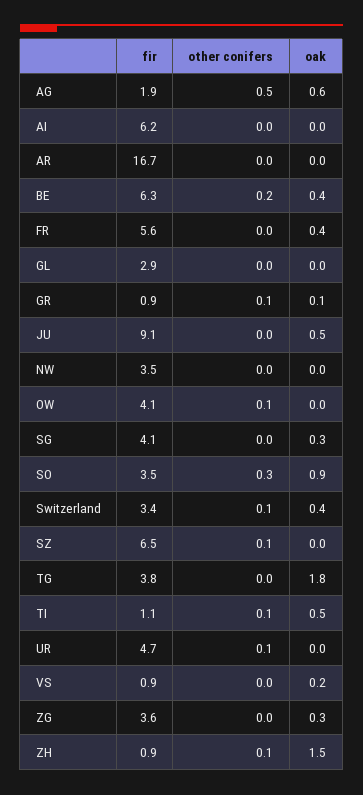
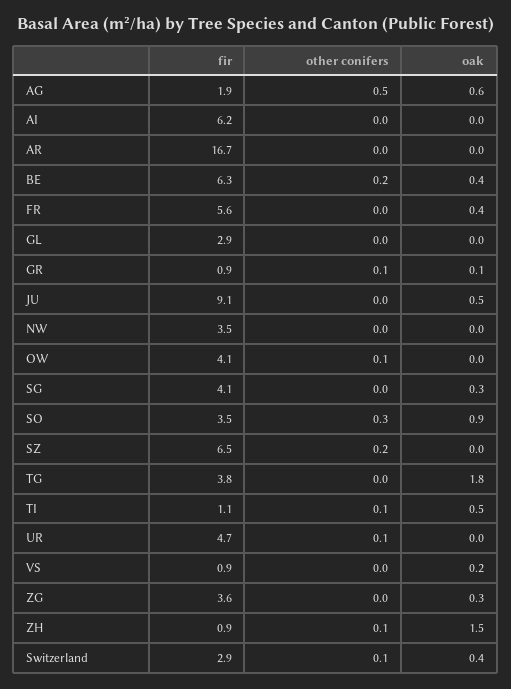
fir, Switzerland: 3.4 -> 2.9
other conifers, SZ: 0.1 -> 0.2

